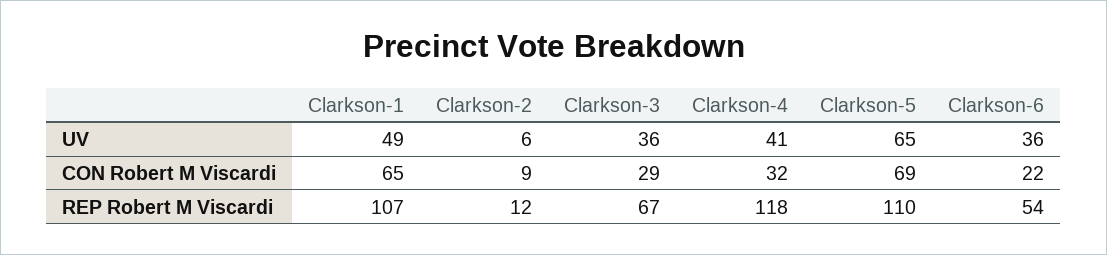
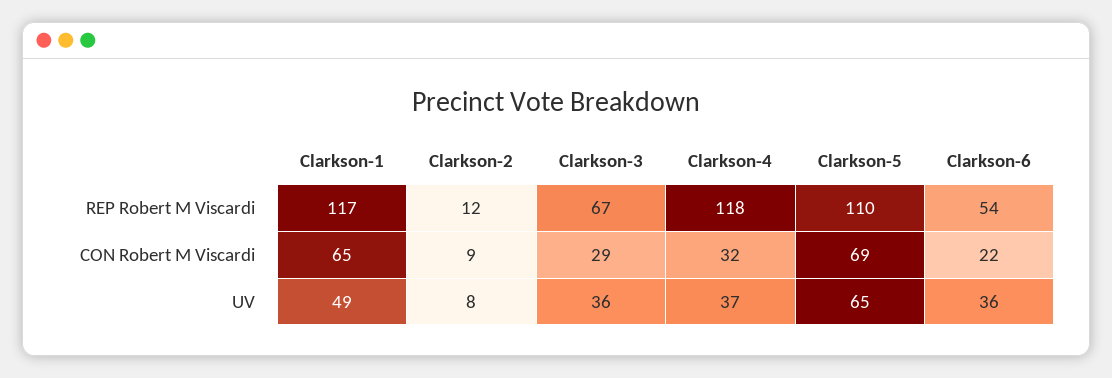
Clarkson-2, UV: 6 -> 8
Clarkson-4, UV: 41 -> 37
Clarkson-1, REP Robert M Viscardi: 107 -> 117

